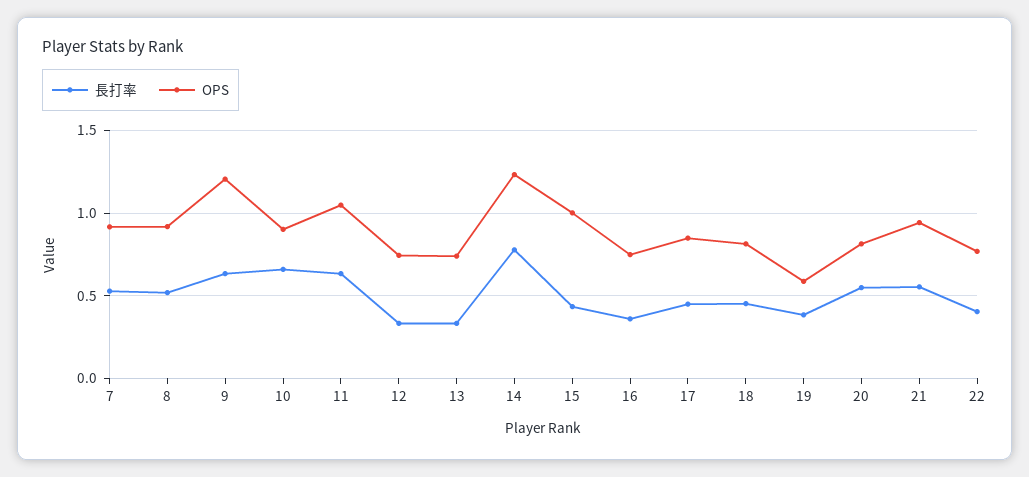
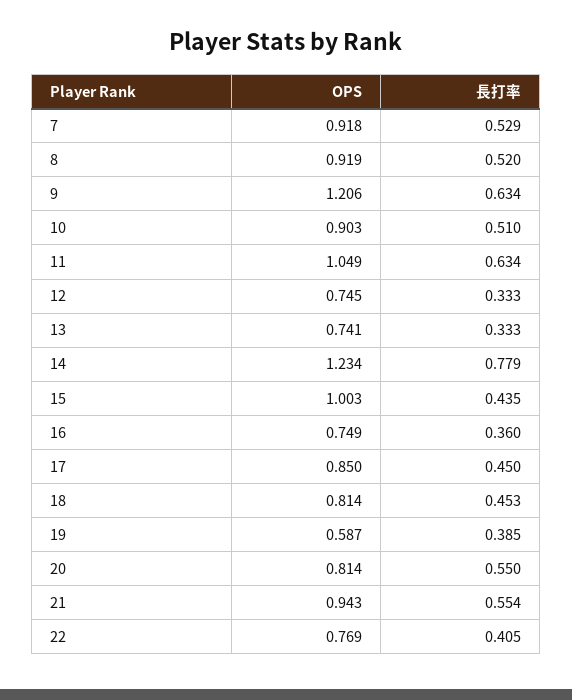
長打率, 10: 0.65 -> 0.51

